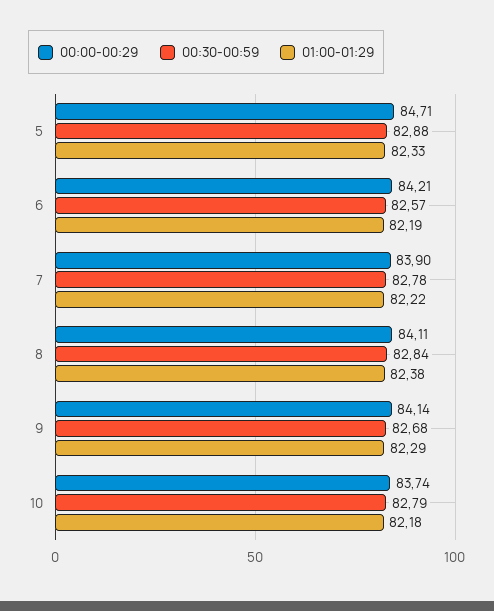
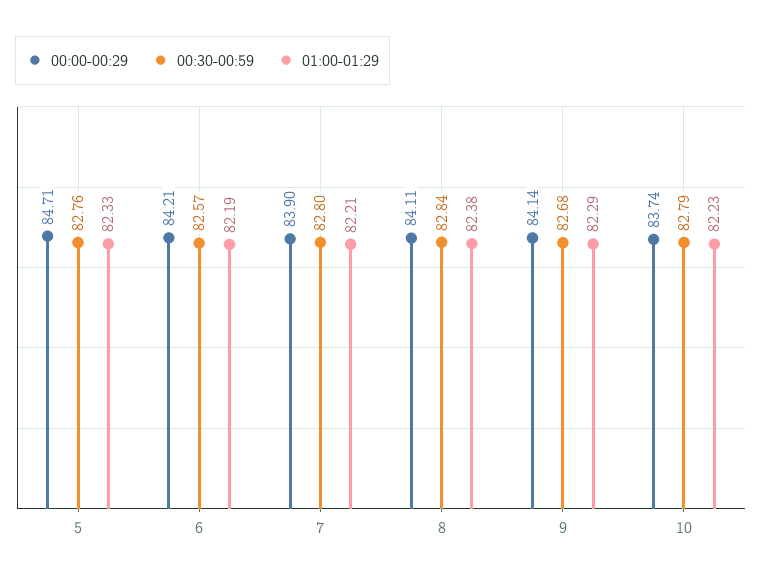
00:30-00:59, 5: 82.88 -> 82.76
00:30-00:59, 7: 82.78 -> 82.8
01:00-01:29, 7: 82.22 -> 82.21
01:00-01:29, 10: 82.18 -> 82.23

